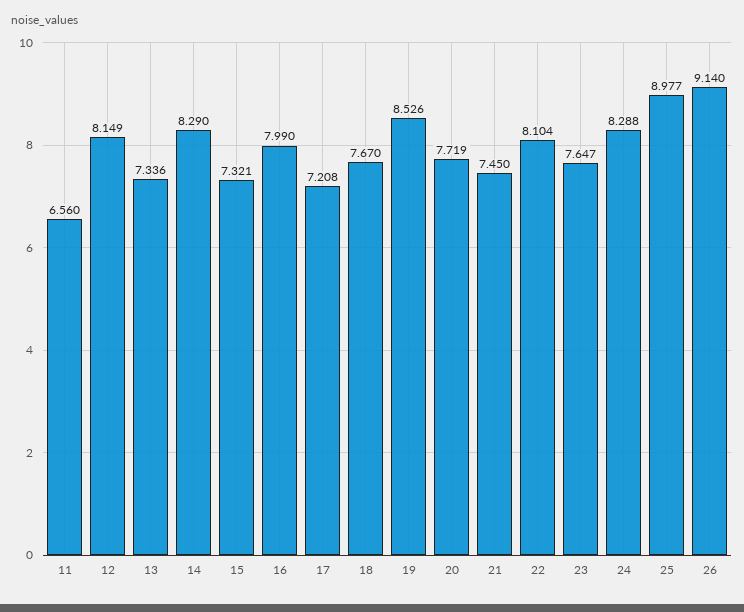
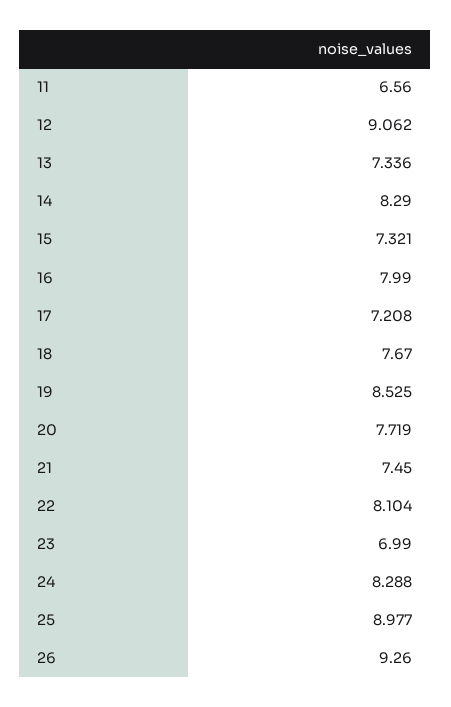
12: 8.149 -> 9.062
19: 8.526 -> 8.525
23: 7.647 -> 6.99
26: 9.14 -> 9.26

